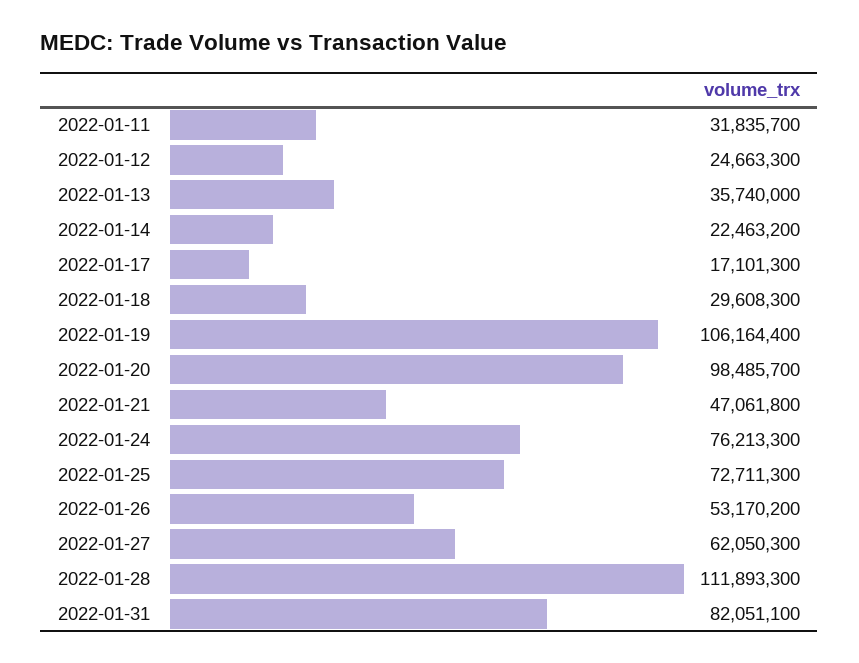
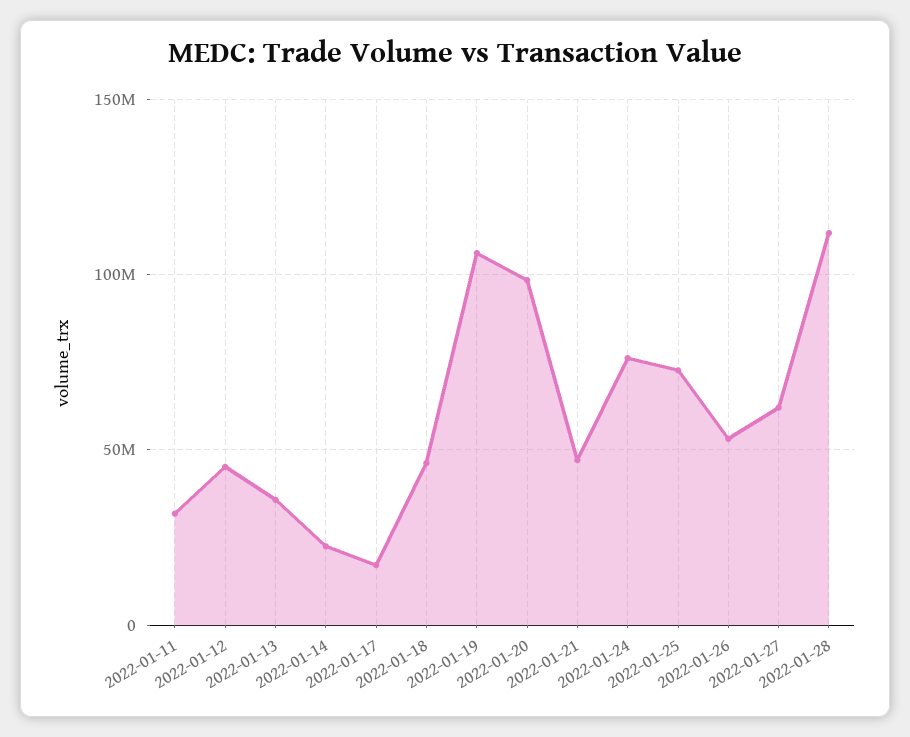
2022-01-12: 24663300 -> 45000000
2022-01-18: 29608300 -> 45000000
2022-01-31: 82051100 -> none

